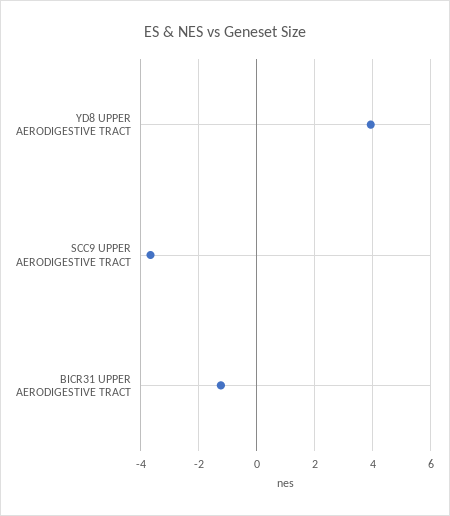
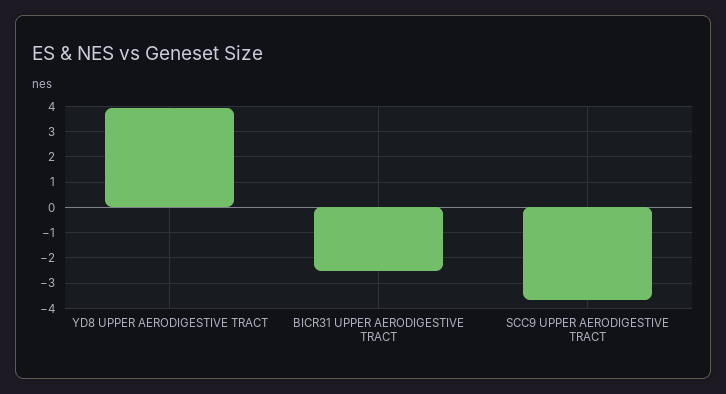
BICR31 UPPER AERODIGESTIVE TRACT: -1.25 -> -2.5

